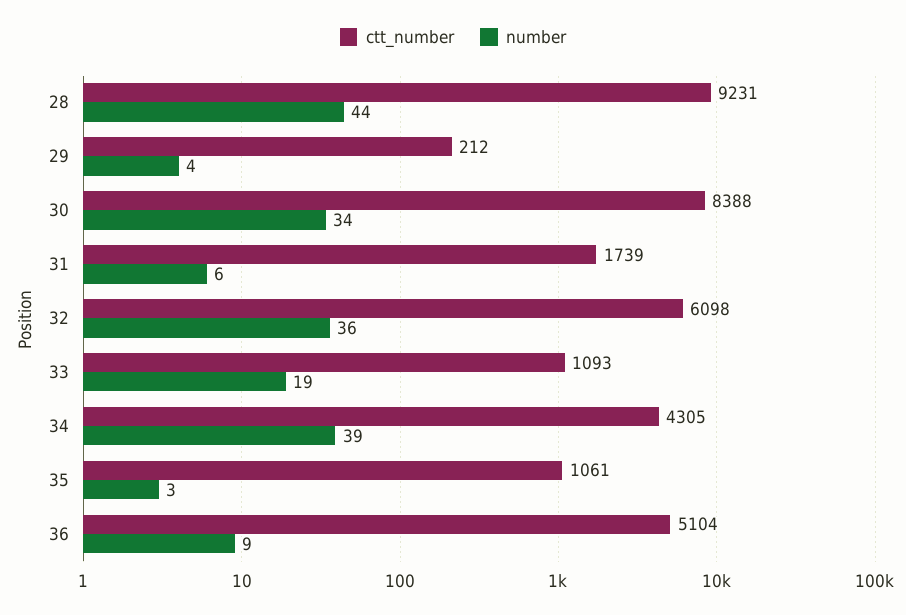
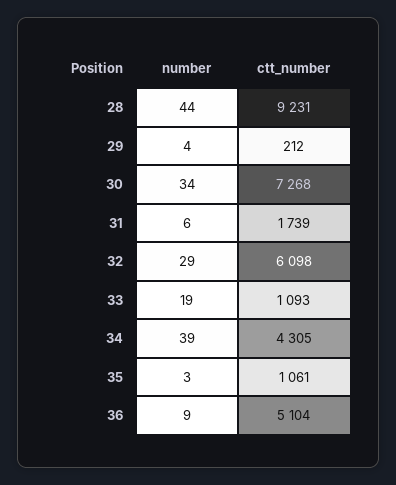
ctt_number, 30: 8388 -> 7268
number, 32: 36 -> 29

